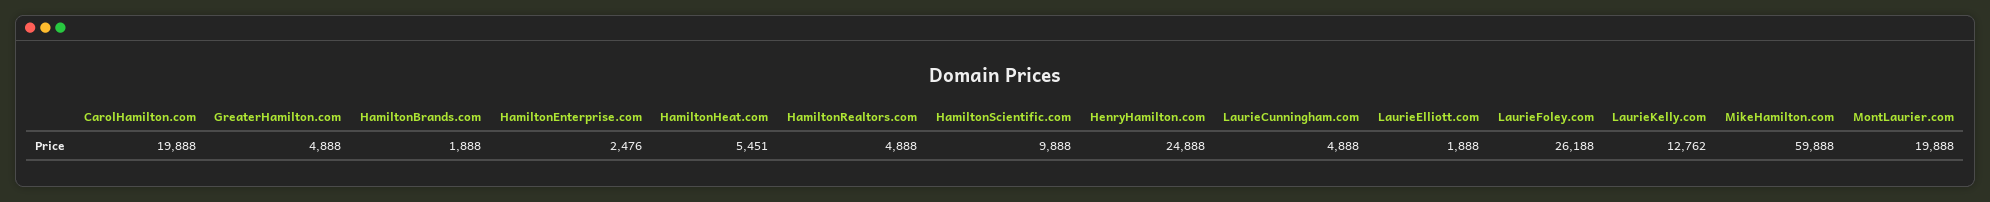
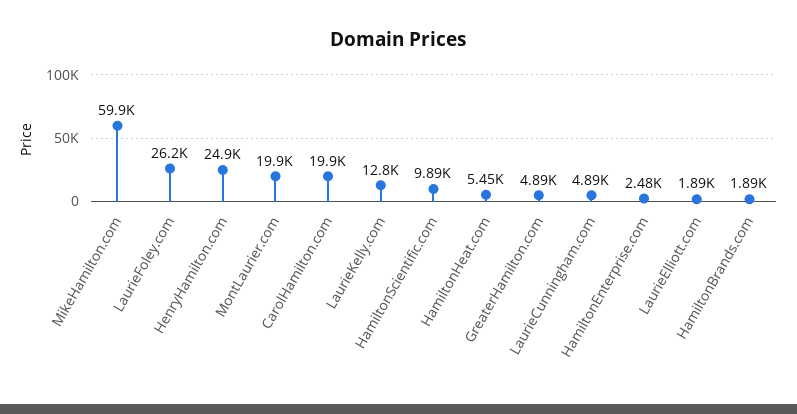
HamiltonRealtors.com: 4888 -> none

